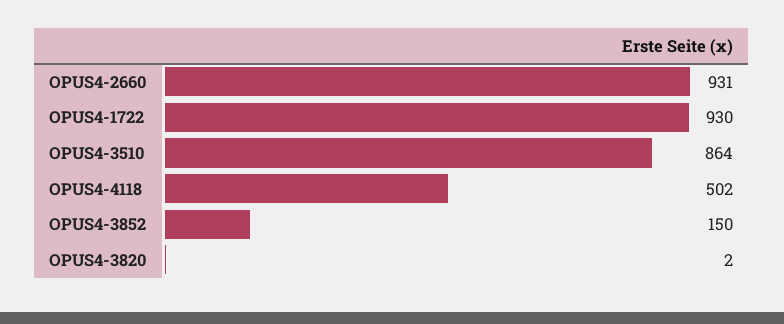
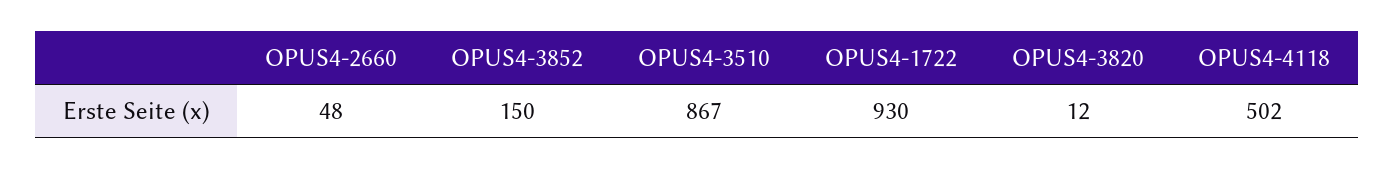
OPUS4-2660: 931 -> 48
OPUS4-3510: 864 -> 867
OPUS4-3820: 2 -> 12

